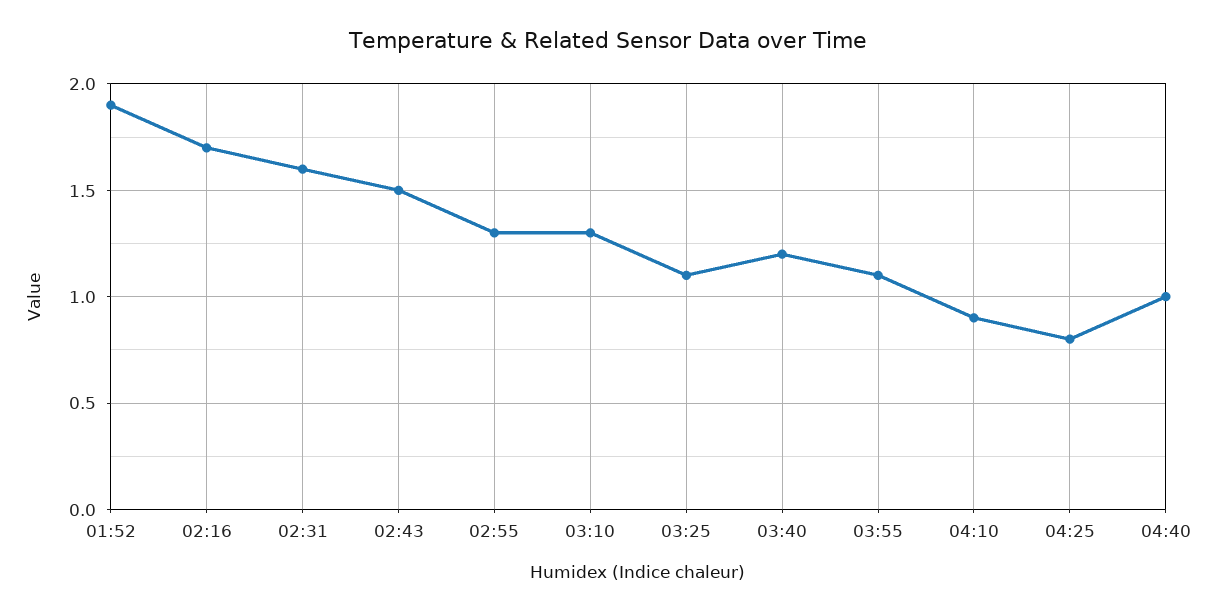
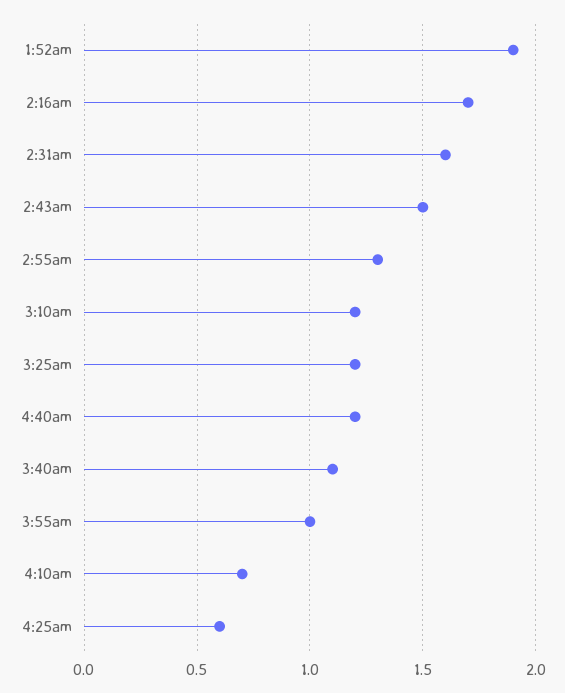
03:10: 1.3 -> 1.2
03:25: 1.1 -> 1.2
03:40: 1.2 -> 1.1
03:55: 1.1 -> 1
04:10: 0.9 -> 0.7
04:25: 0.8 -> 0.6
04:40: 1 -> 1.2

